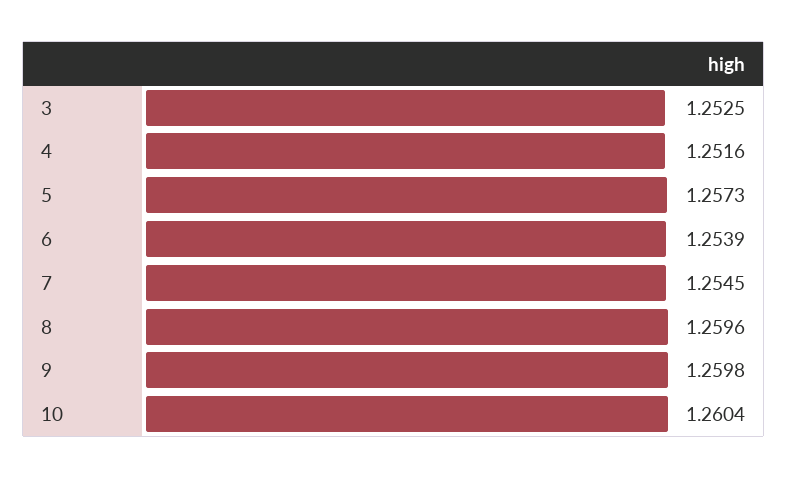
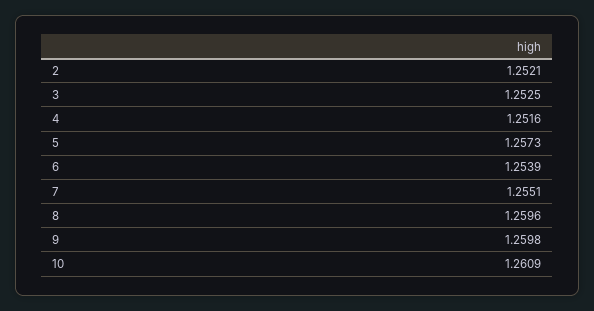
7: 1.2545 -> 1.2551
10: 1.2604 -> 1.2609
2: none -> 1.2521

